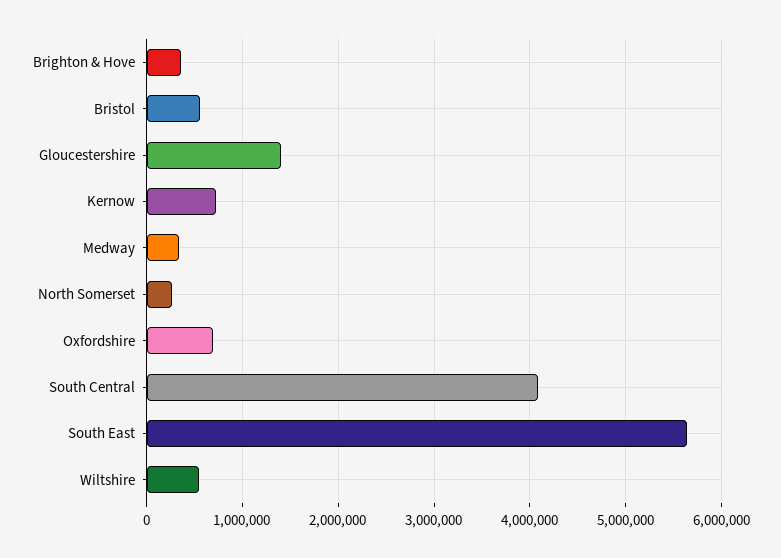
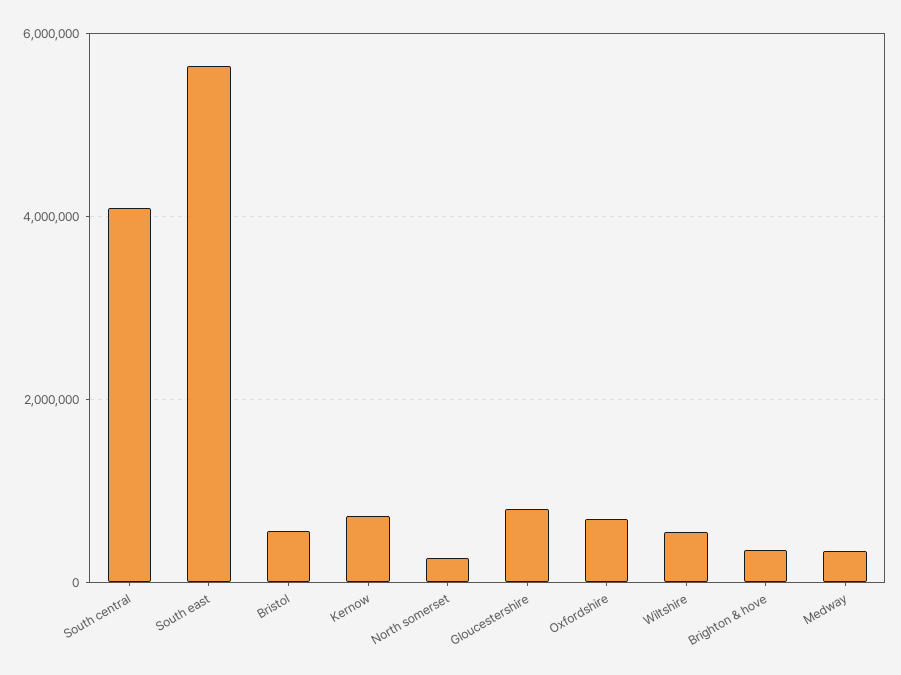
Gloucestershire: 1400000 -> 800000

